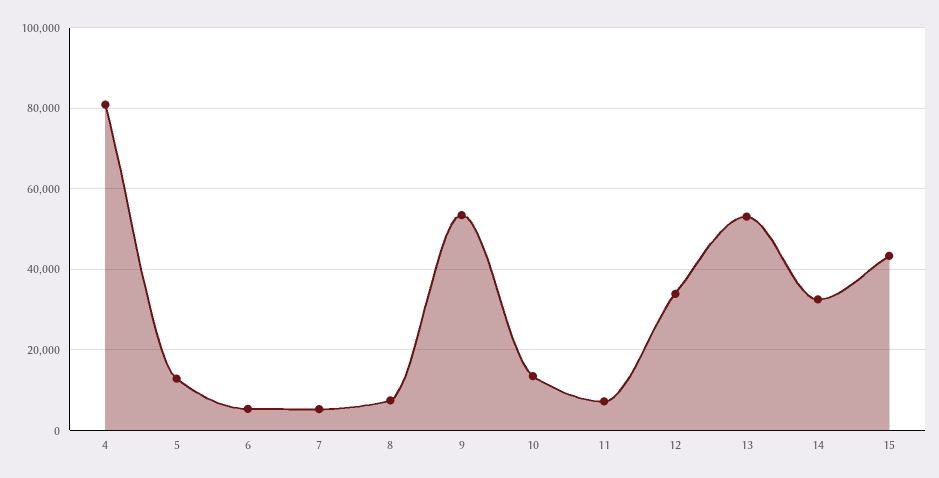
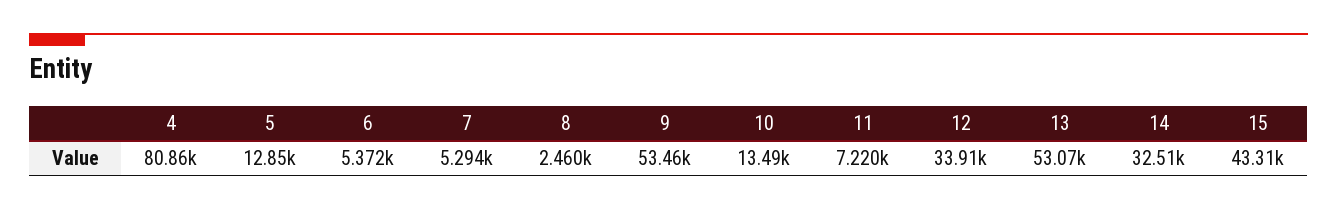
8: 8000 -> 2460

